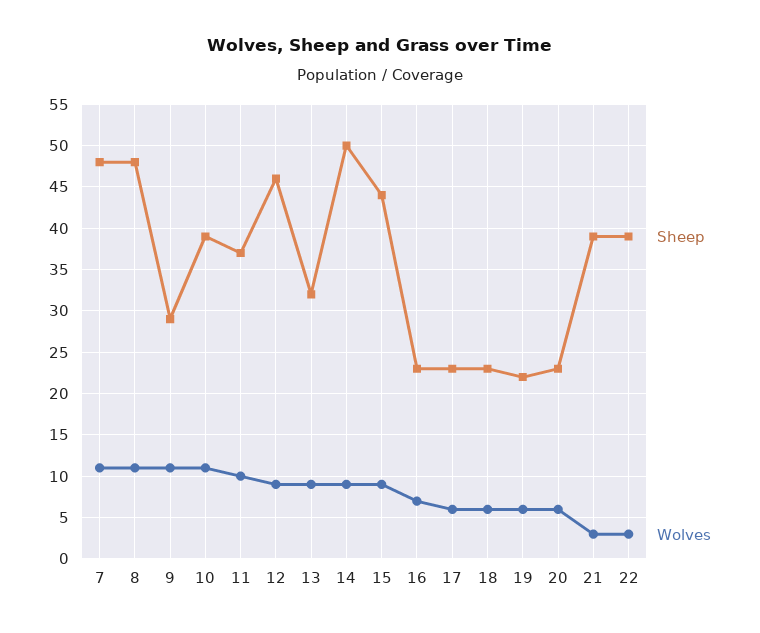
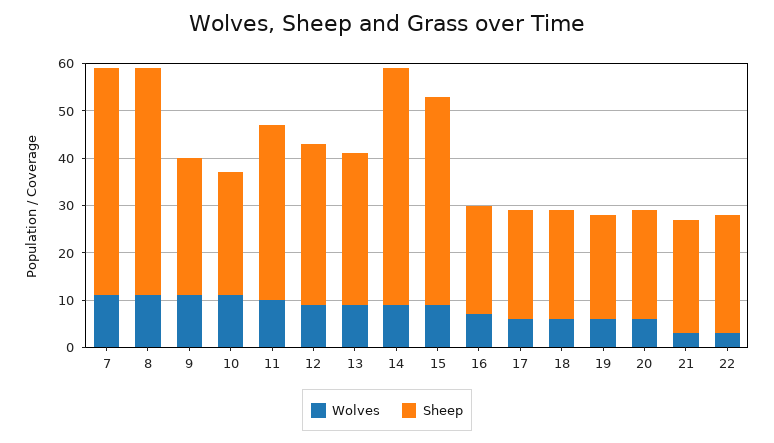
Sheep, 10: 39 -> 25
Sheep, 12: 46 -> 35
Sheep, 21: 39 -> 25
Sheep, 22: 39 -> 25

